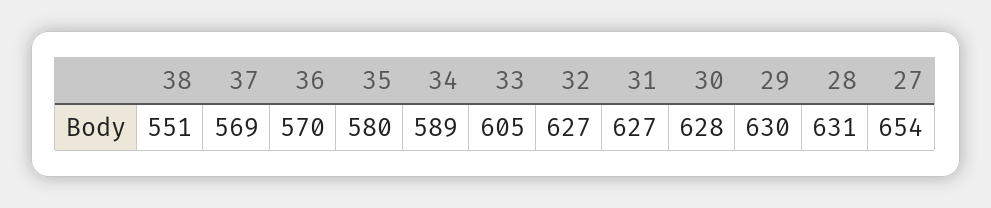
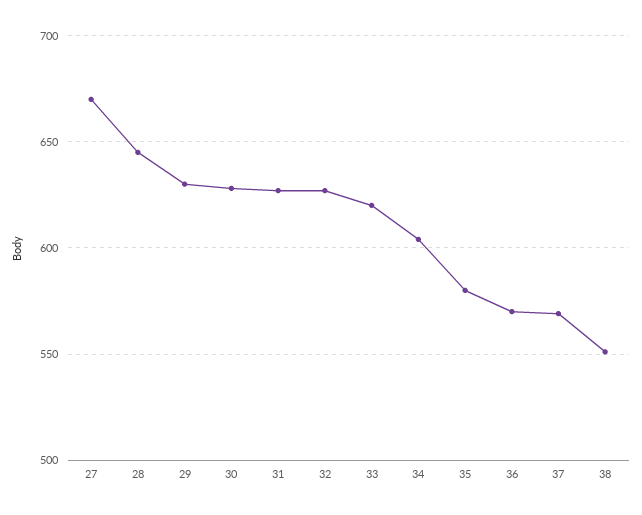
34: 589 -> 605
33: 605 -> 620
28: 631 -> 645
27: 654 -> 670

